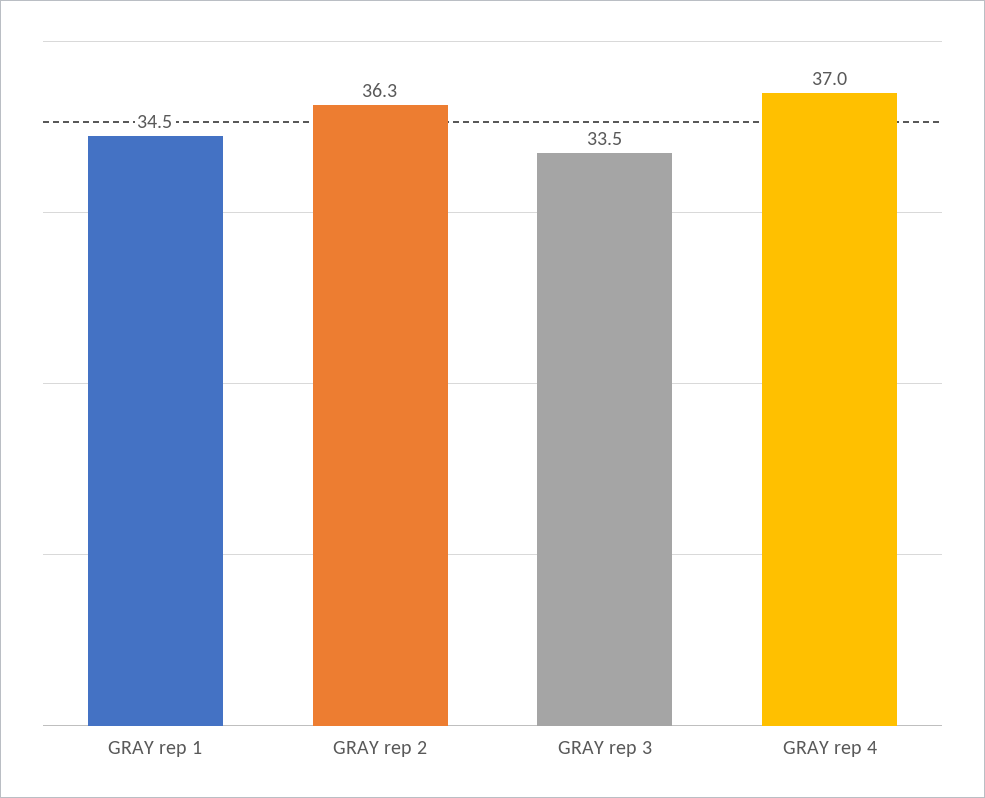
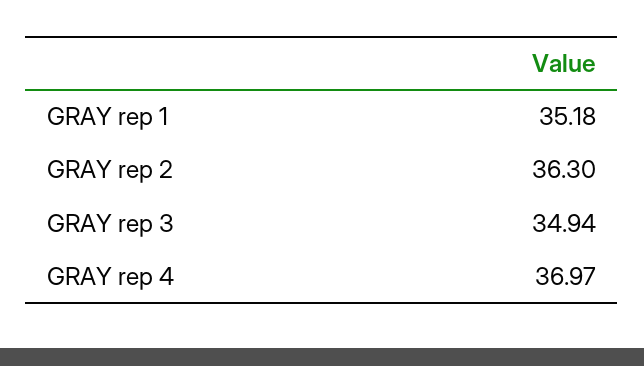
GRAY rep 1: 34.5 -> 35.18
GRAY rep 3: 33.5 -> 34.94

